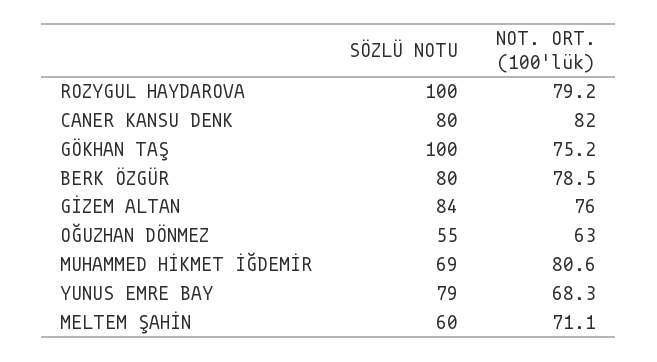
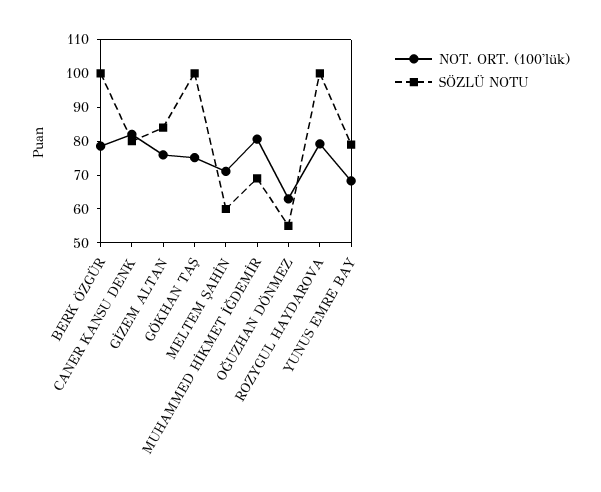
SÖZLÜ NOTU, BERK ÖZGÜR: 80 -> 100

